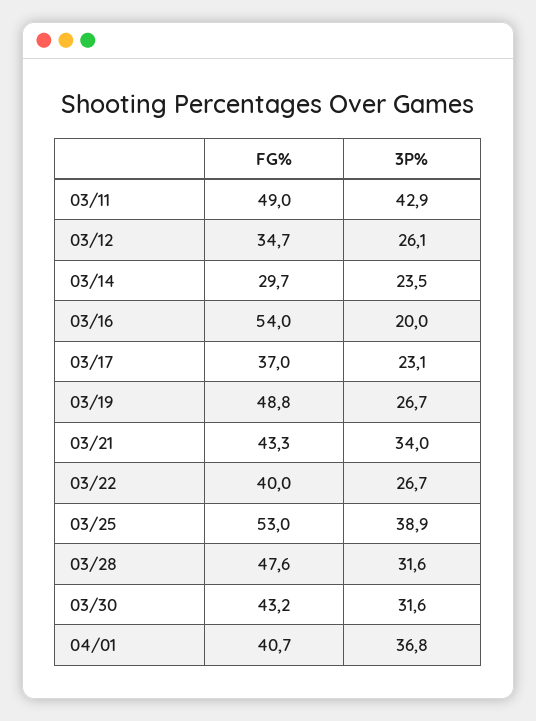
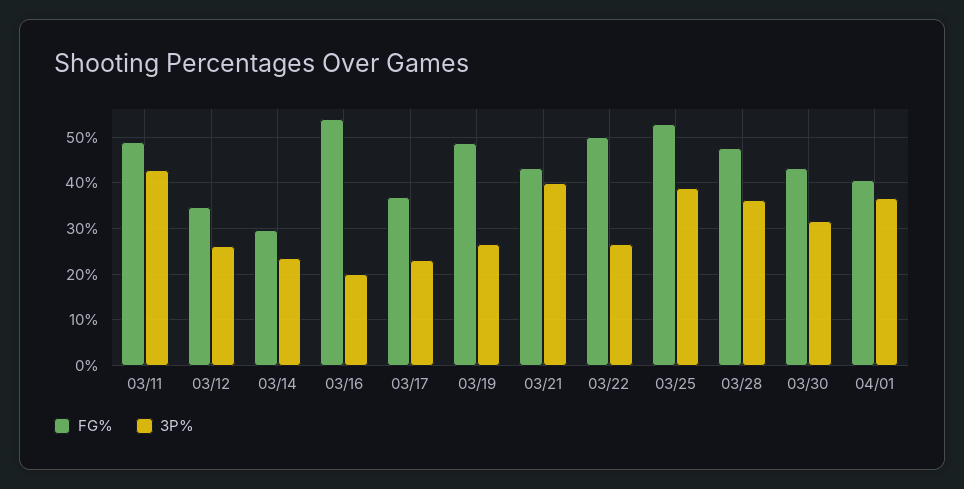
3P%, 03/21: 34 -> 40
FG%, 03/22: 40 -> 50
3P%, 03/28: 31.6 -> 36

